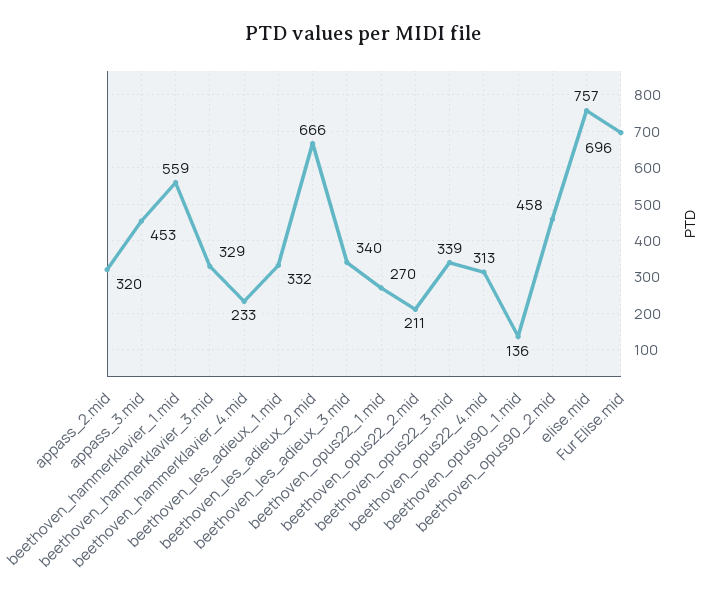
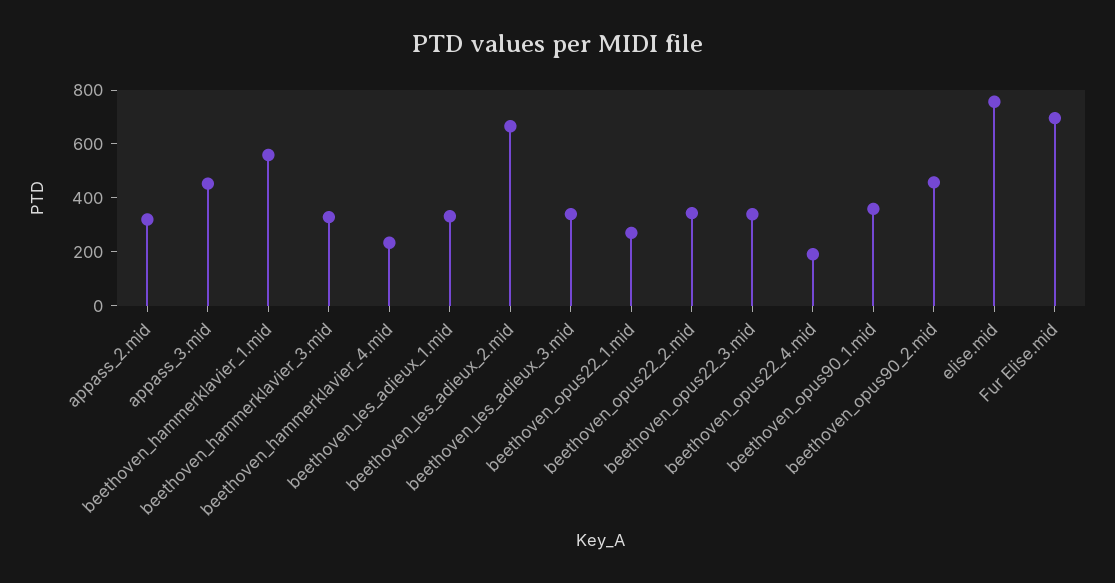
beethoven_opus22_2.mid: 211 -> 350
beethoven_opus22_4.mid: 313 -> 200
beethoven_opus90_1.mid: 136 -> 350

